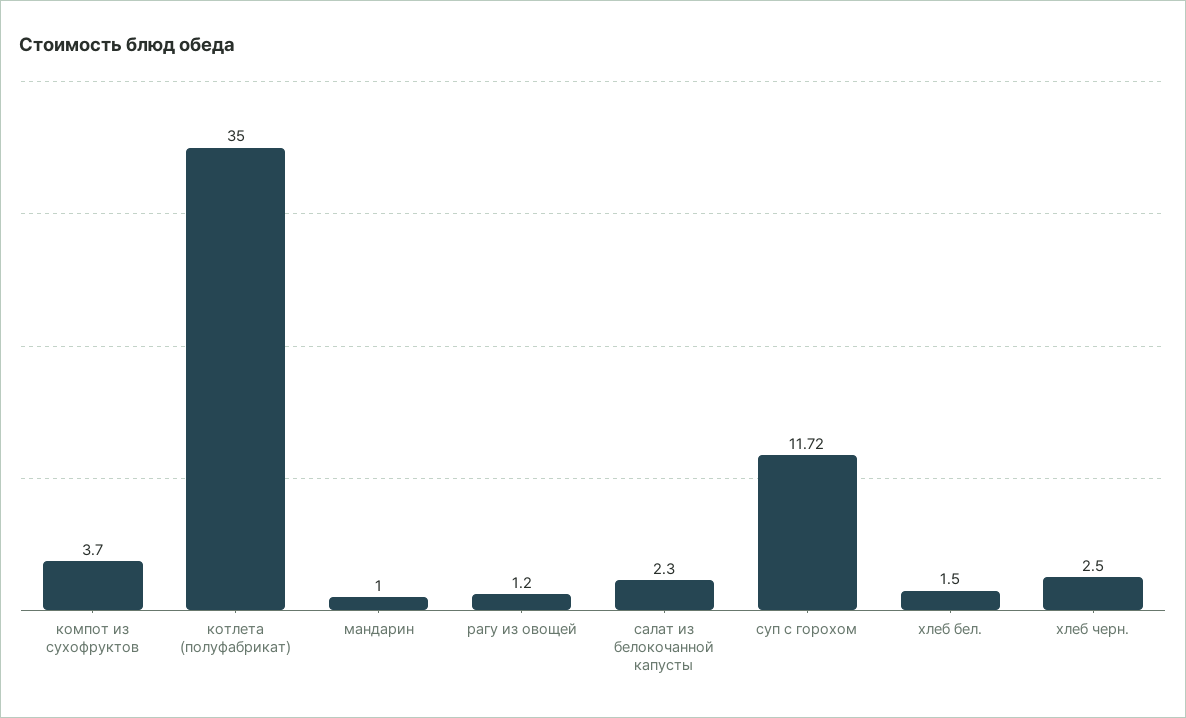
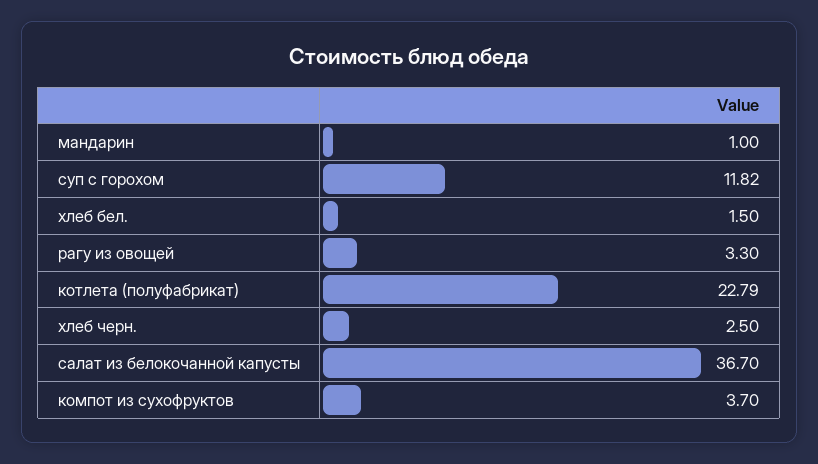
котлета (полуфабрикат): 35 -> 22.79
рагу из овощей: 1.2 -> 3.3
салат из белокочанной капусты: 2.3 -> 36.7
суп с горохом: 11.72 -> 11.82

